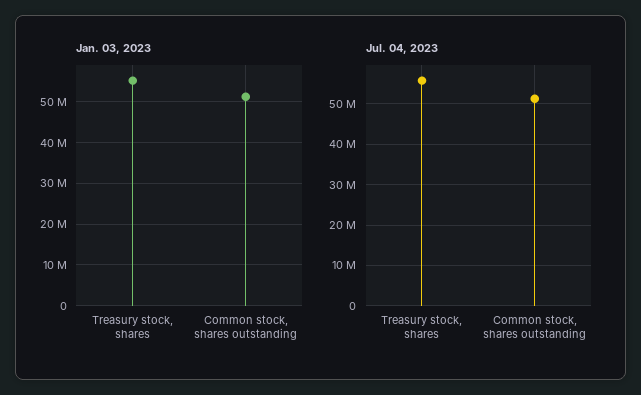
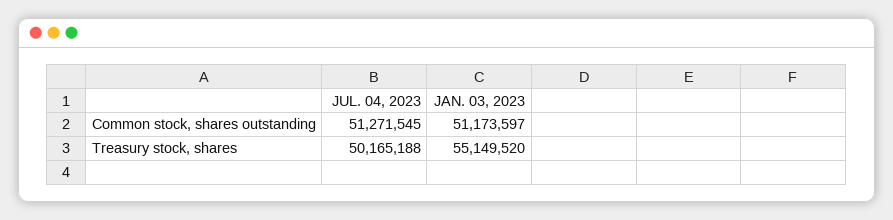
Jul. 04, 2023, Treasury stock, shares: 56000000 -> 50165188

